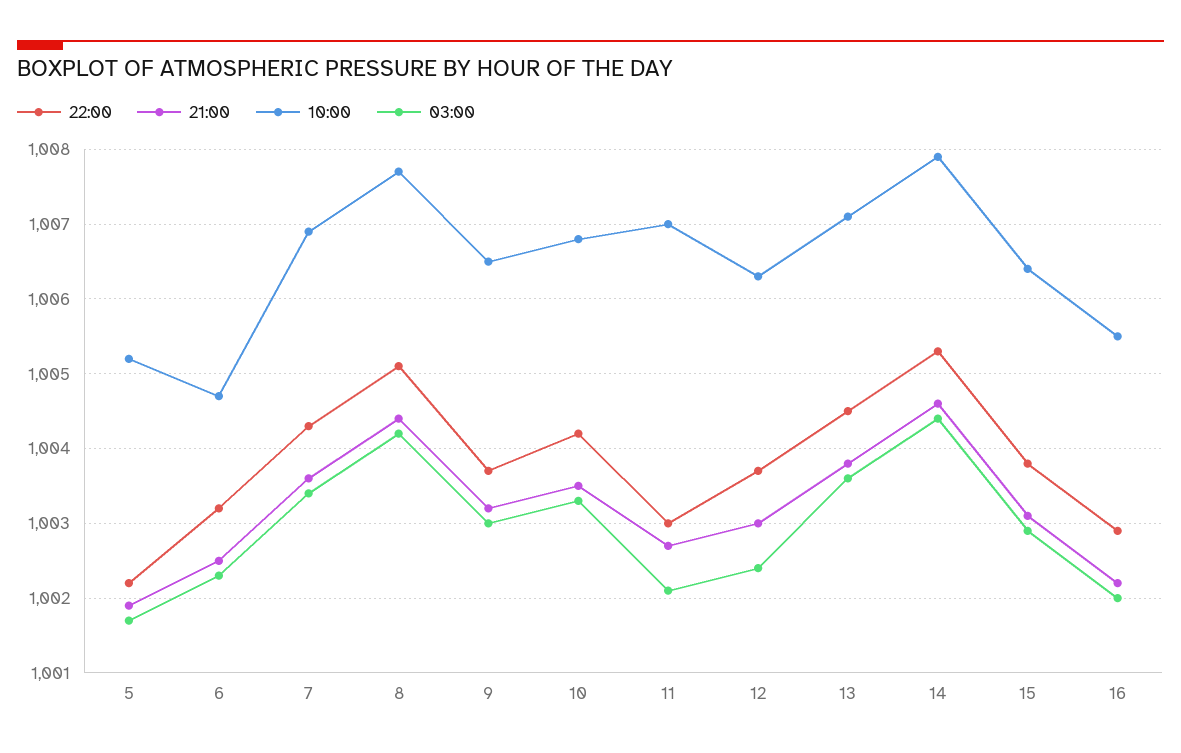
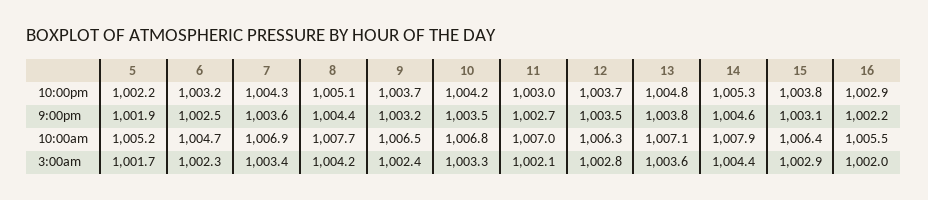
03:00, 9: 1003 -> 1002.4
21:00, 12: 1003 -> 1003.5
03:00, 12: 1002.4 -> 1002.8
22:00, 13: 1004.5 -> 1004.8

